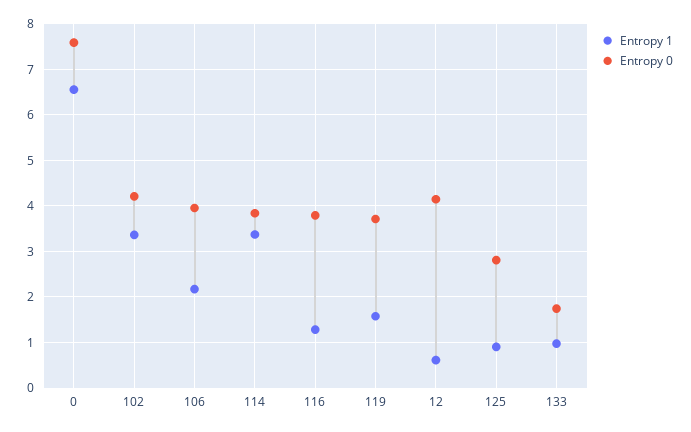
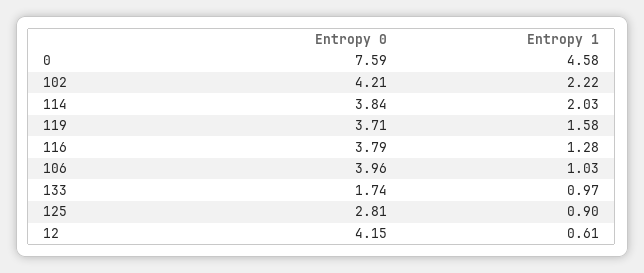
Entropy 1, 0: 6.6 -> 4.58
Entropy 1, 102: 3.4 -> 2.22
Entropy 1, 106: 2.2 -> 1.03
Entropy 1, 114: 3.4 -> 2.03

